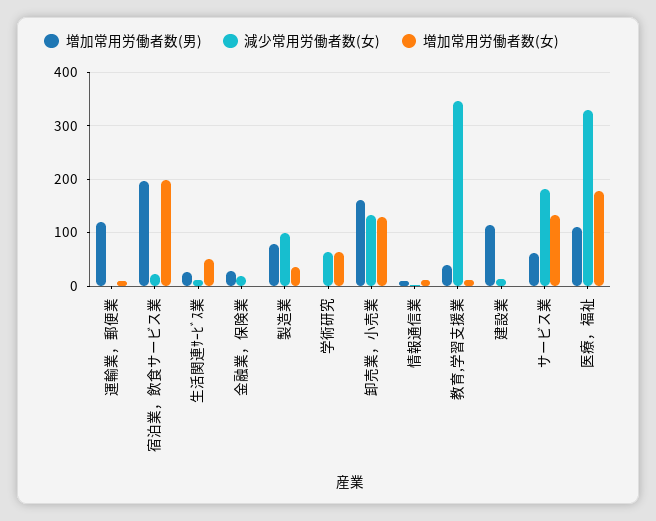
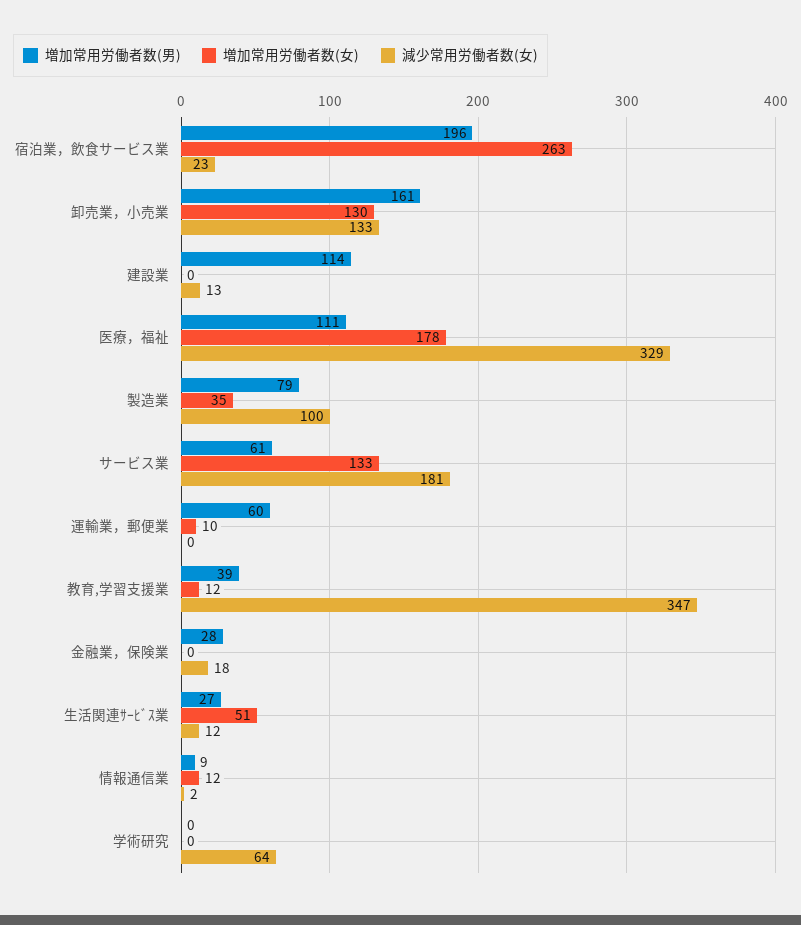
増加常用労働者数(男), 運輸業，郵便業: 120 -> 60
増加常用労働者数(女), 宿泊業，飲食サービス業: 200 -> 263
増加常用労働者数(女), 学術研究: 60 -> 0

